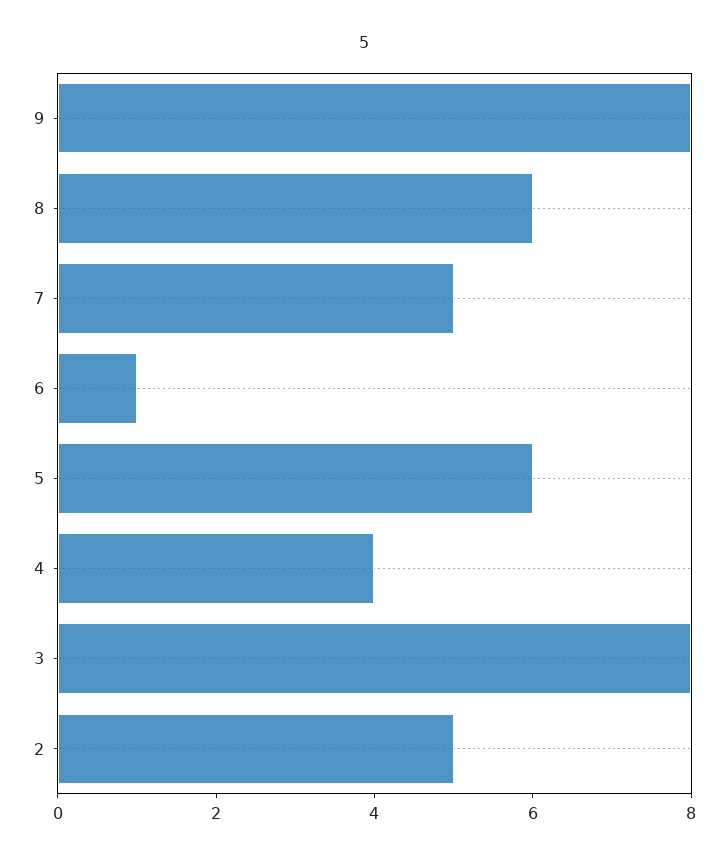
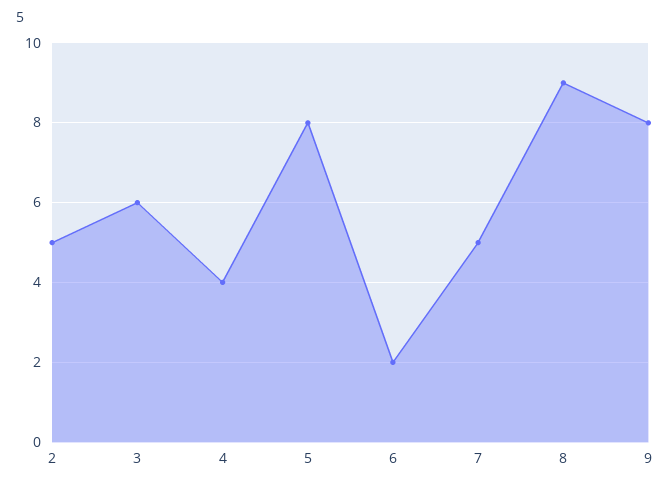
8: 6 -> 9
6: 1 -> 2
5: 6 -> 8
3: 8 -> 6

